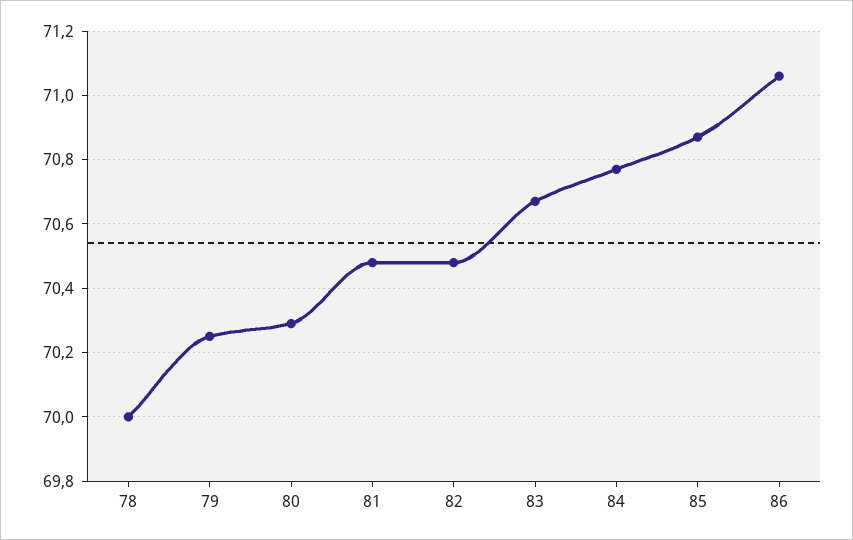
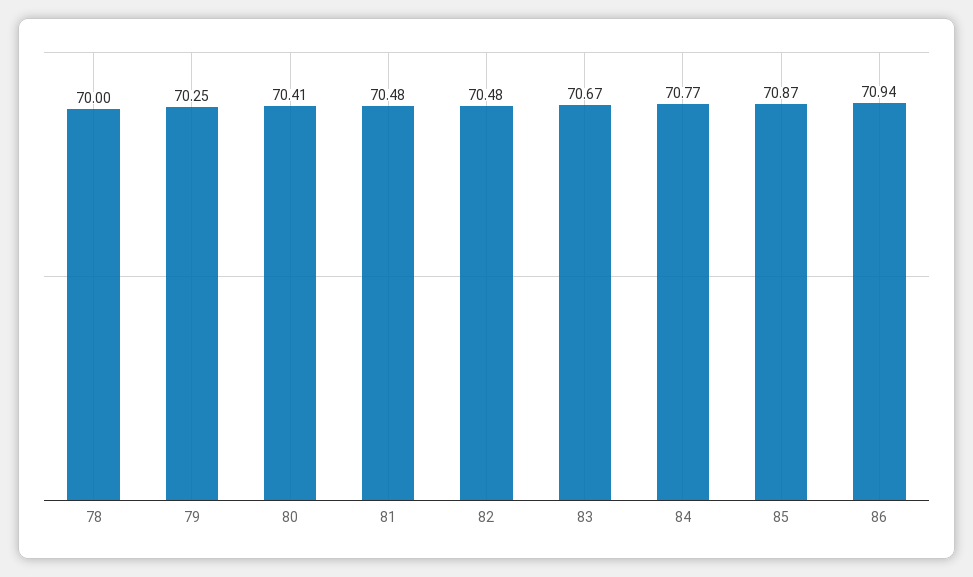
80: 70.3 -> 70.41
86: 71.05 -> 70.94

